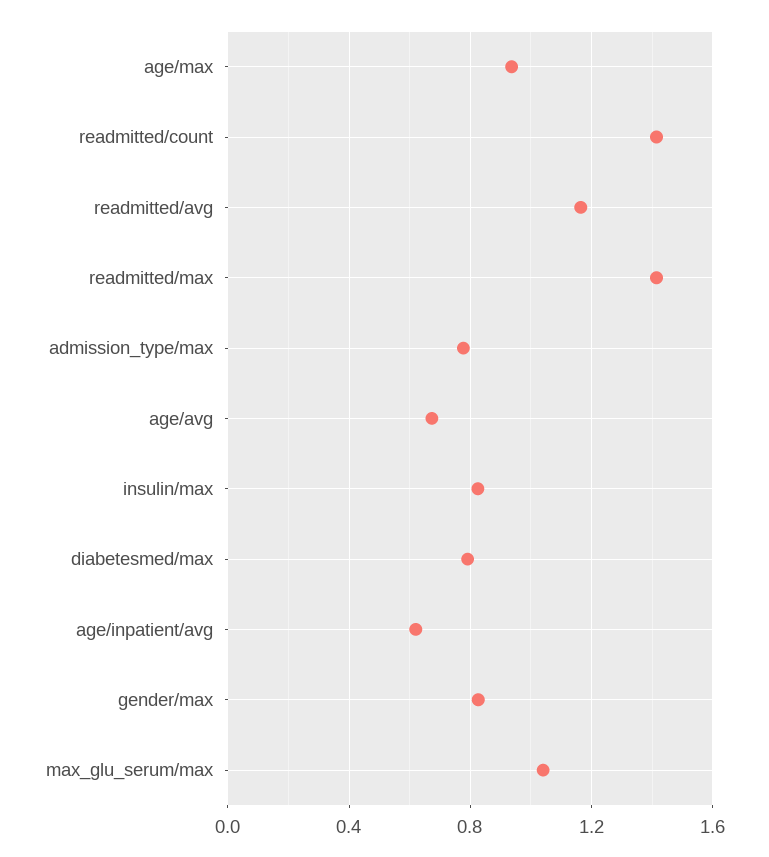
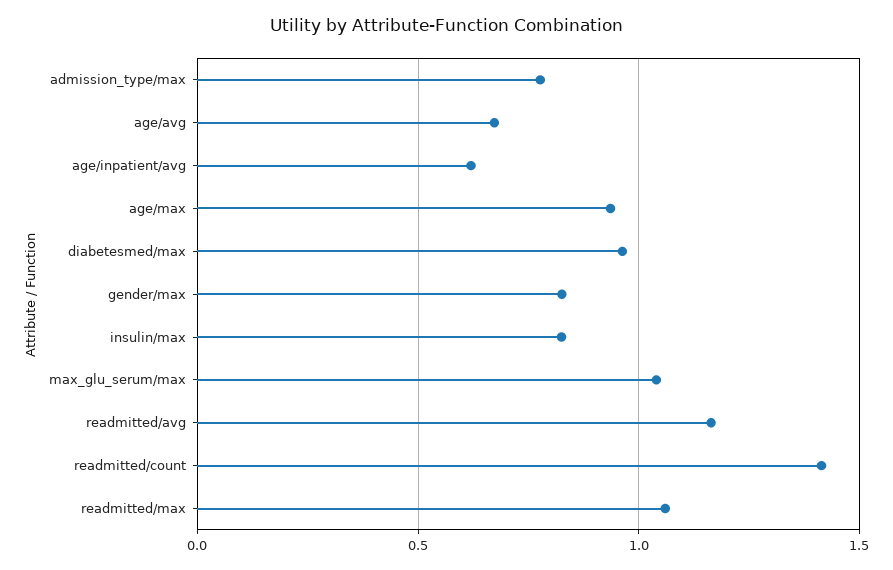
readmitted/max: 1.4 -> 1.05
diabetesmed/max: 0.8 -> 0.95

